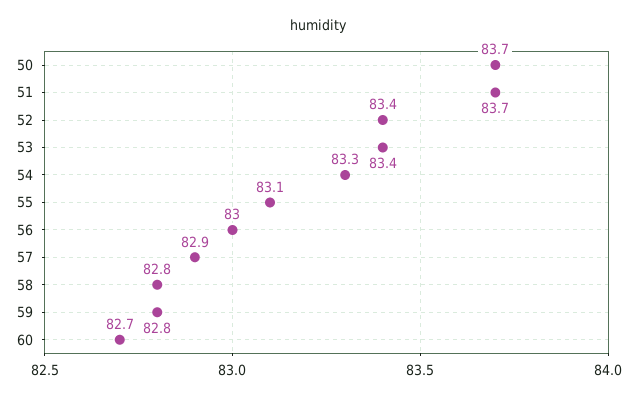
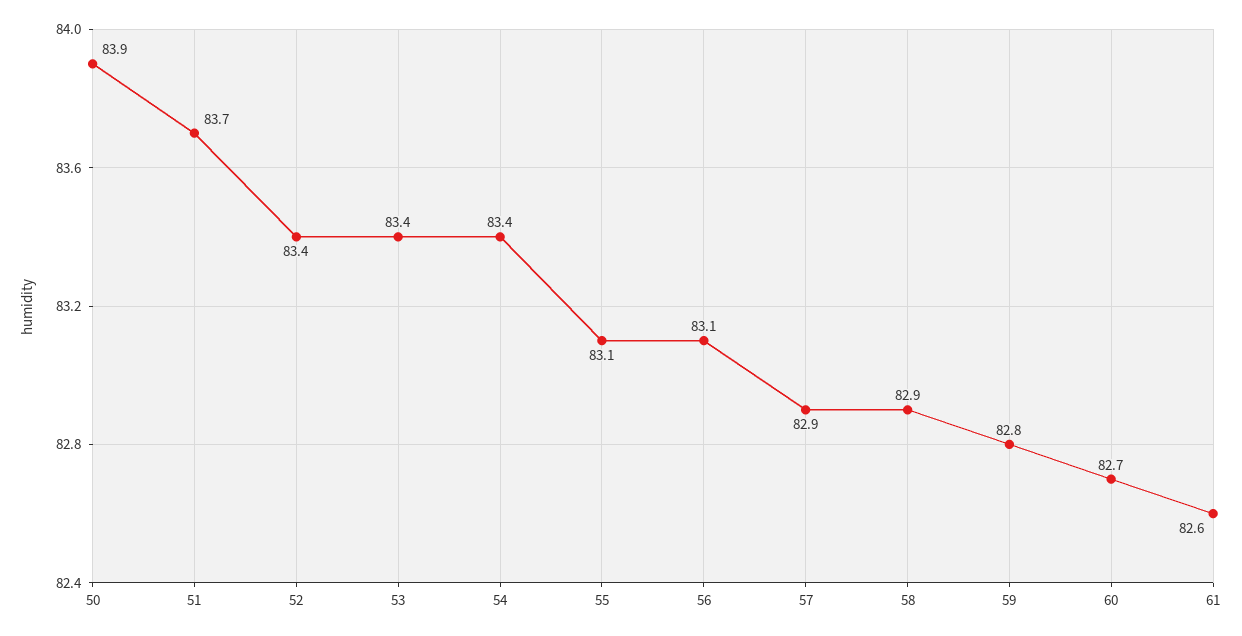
50: 83.7 -> 83.9
54: 83.3 -> 83.4
56: 83 -> 83.1
58: 82.8 -> 82.9
61: none -> 82.6

